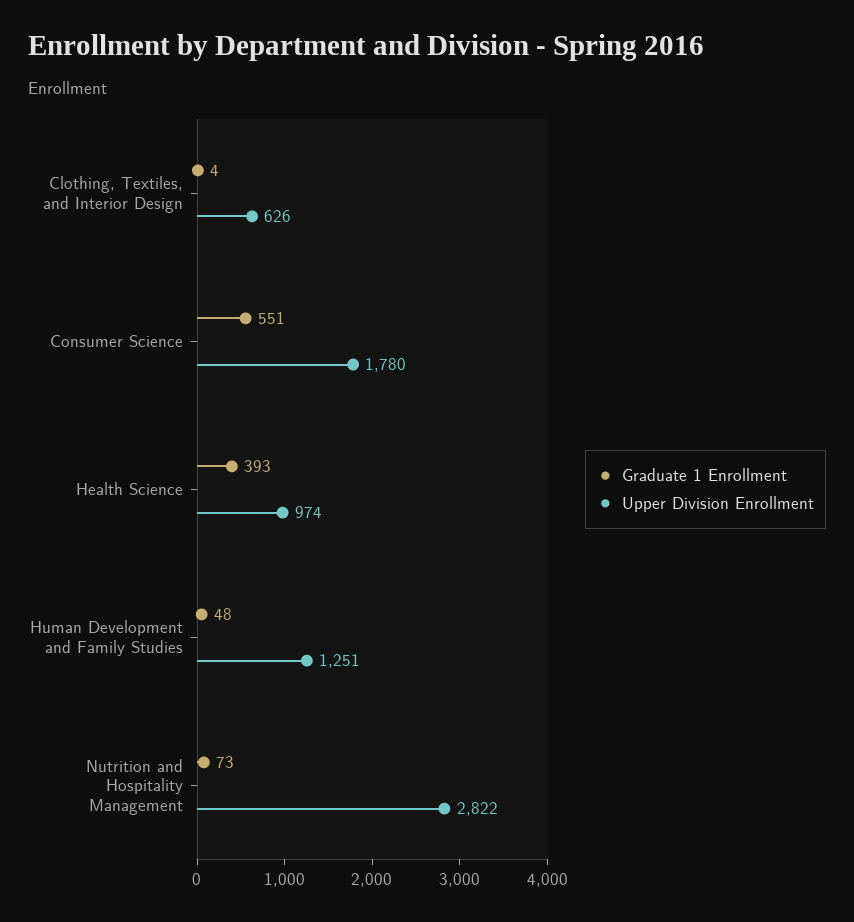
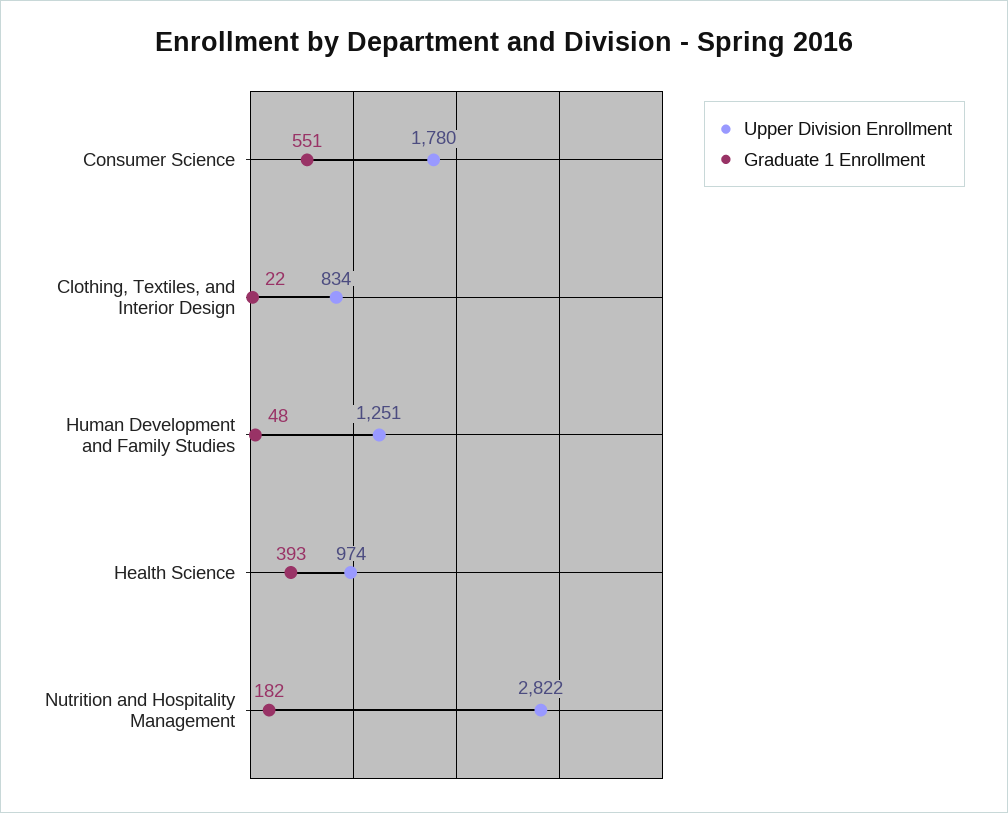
Graduate 1 Enrollment, Clothing, Textiles, and Interior Design: 4 -> 22
Upper Division Enrollment, Clothing, Textiles, and Interior Design: 626 -> 834
Graduate 1 Enrollment, Nutrition and Hospitality Management: 73 -> 182

